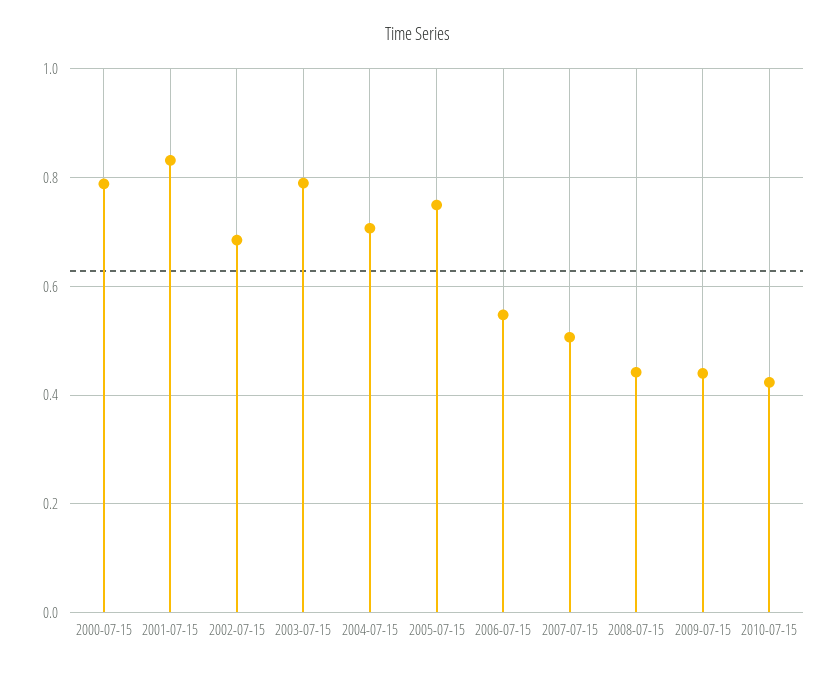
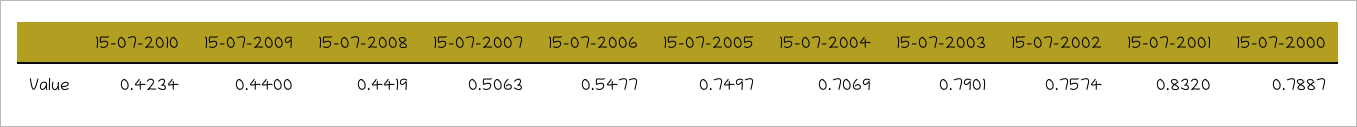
2002-07-15: 0.68 -> 0.7574

